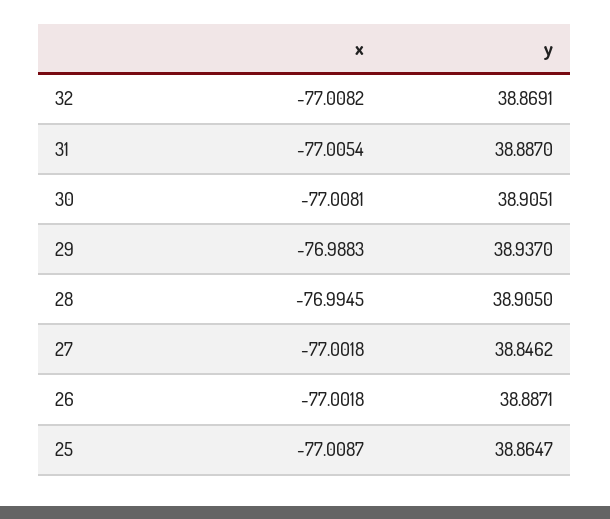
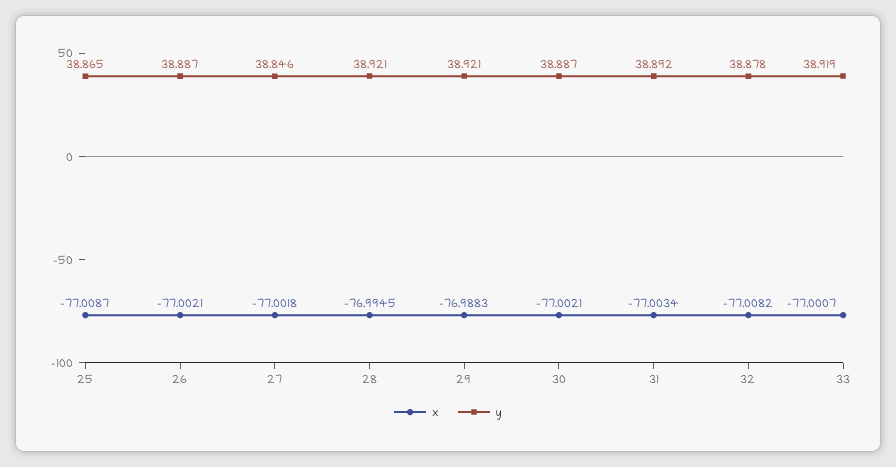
y, 32: 38.8691 -> 38.878
x, 31: -77.0054 -> -77.0034
y, 31: 38.887 -> 38.892
x, 30: -77.0081 -> -77.0021
y, 30: 38.9051 -> 38.887
y, 29: 38.937 -> 38.921
y, 28: 38.905 -> 38.921
x, 26: -77.0018 -> -77.0021
x, 33: none -> -77.0007
y, 33: none -> 38.919

